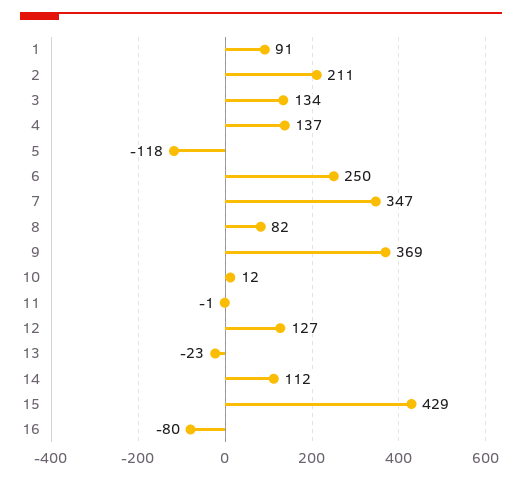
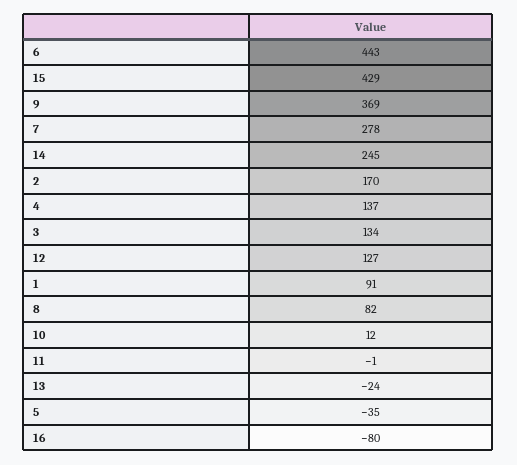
2: 211 -> 170
5: -118 -> -35
6: 250 -> 443
7: 347 -> 278
13: -23 -> -24
14: 112 -> 245

